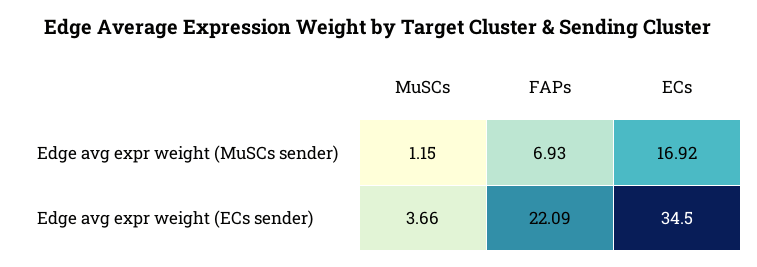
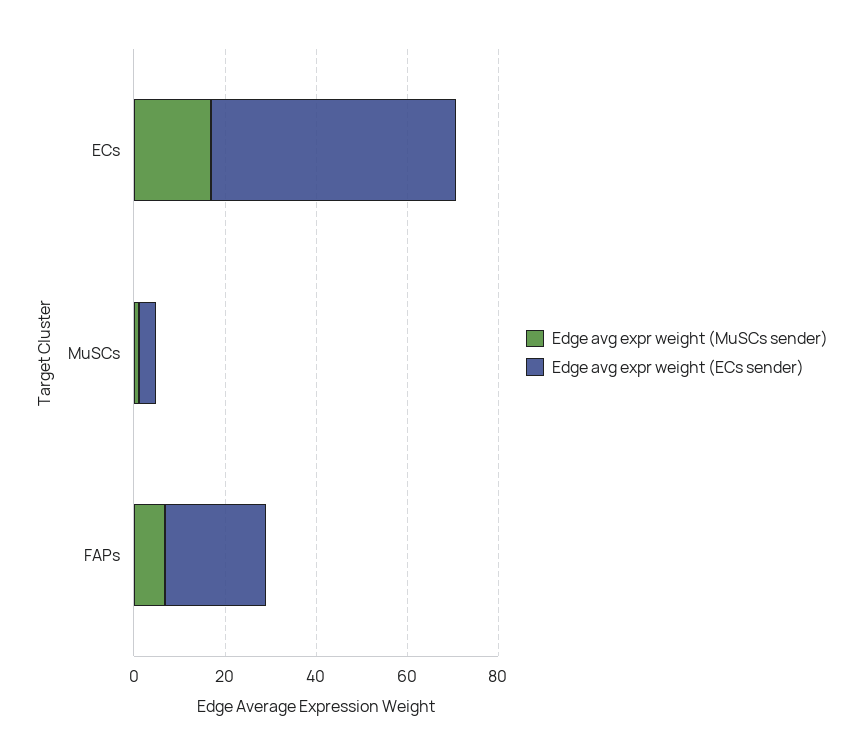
Edge avg expr weight (ECs sender), ECs: 34.5 -> 55

